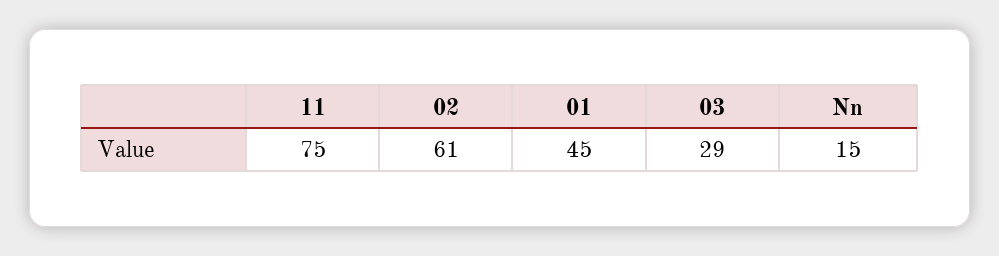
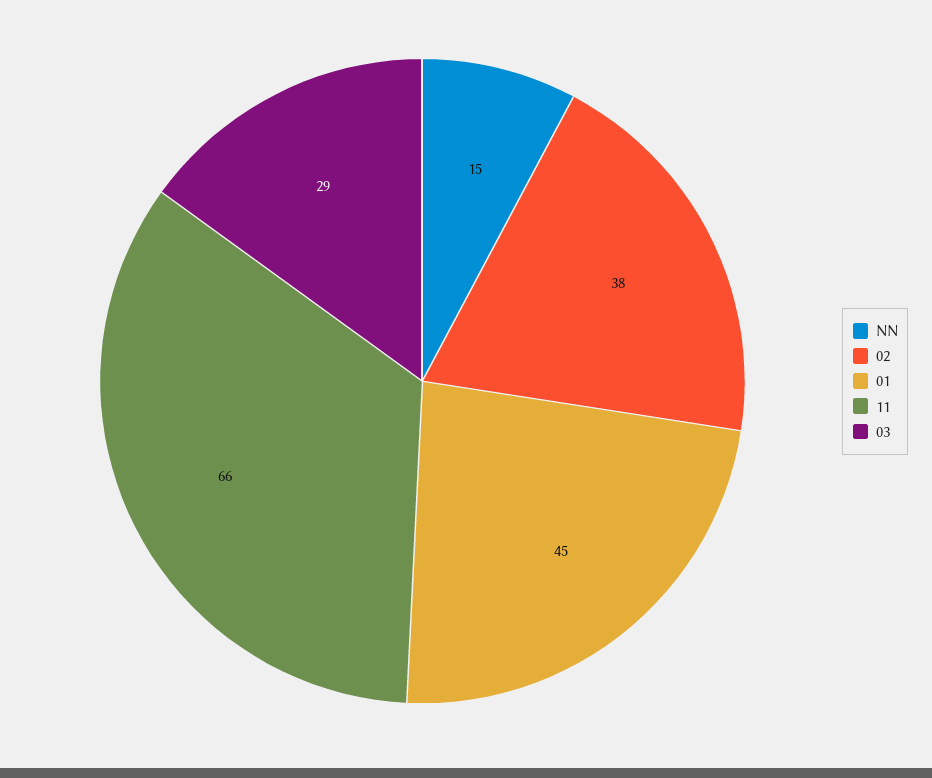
11: 75 -> 66
02: 61 -> 38

